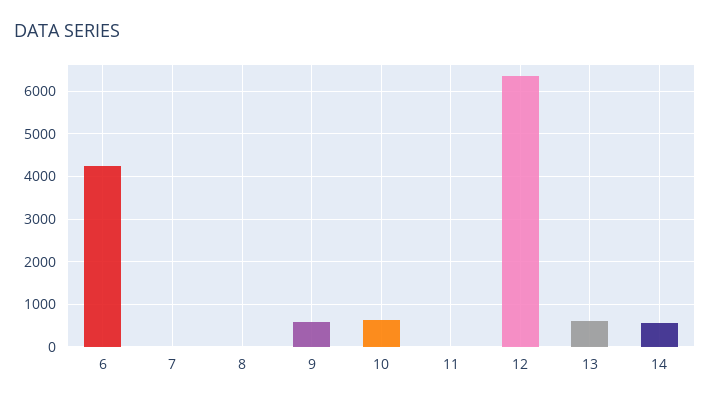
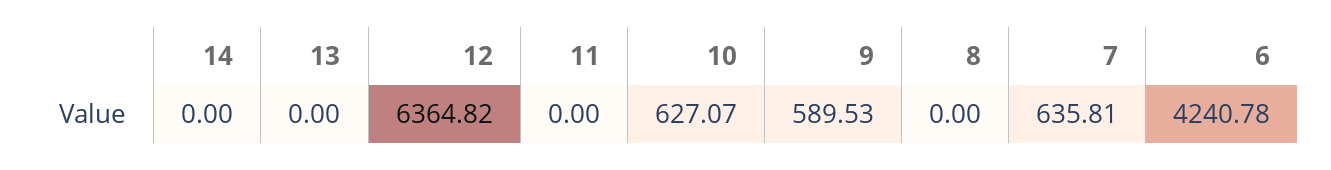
7: 0 -> 635.81
13: 600 -> 0
14: 600 -> 0

